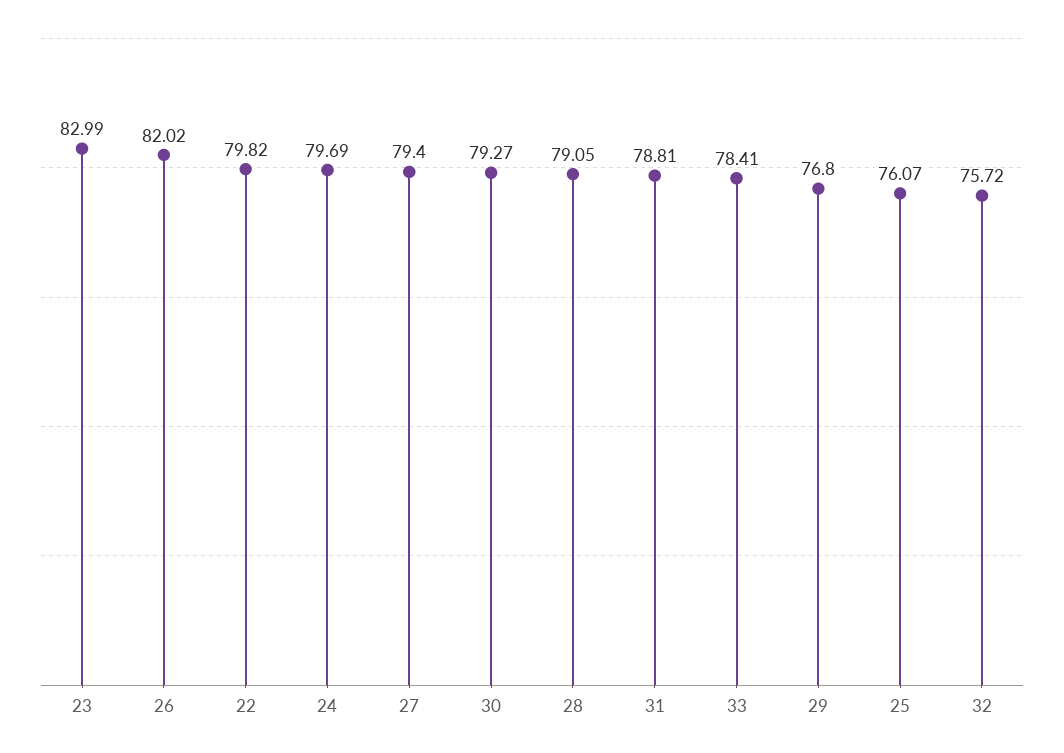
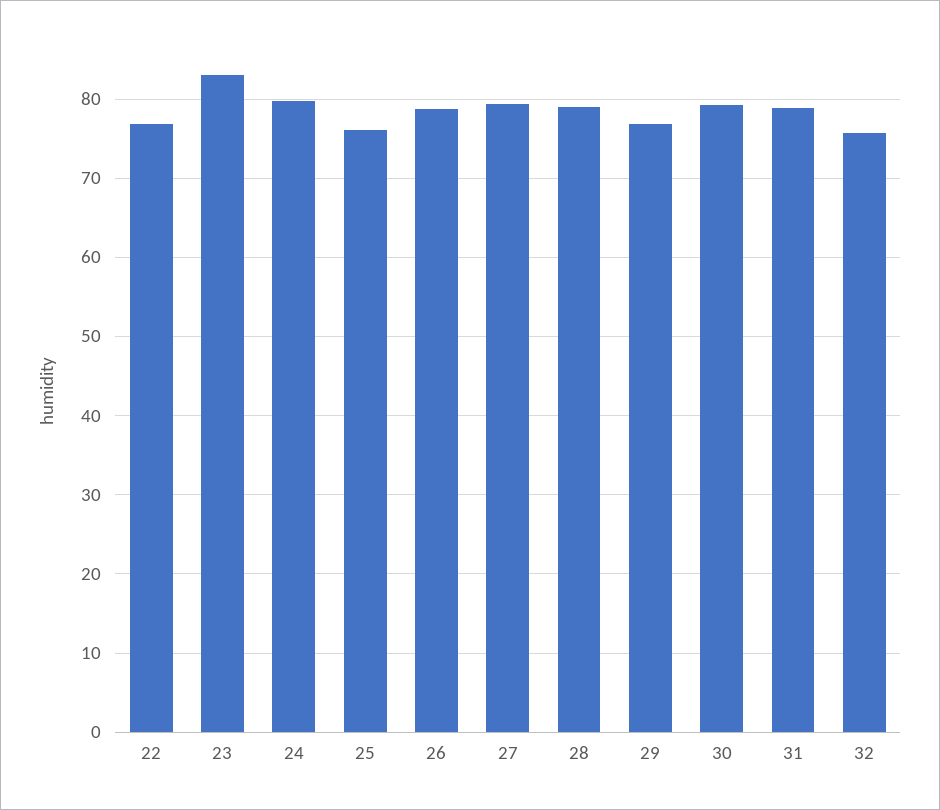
26: 82.02 -> 79
22: 79.82 -> 77
33: 78.41 -> none

